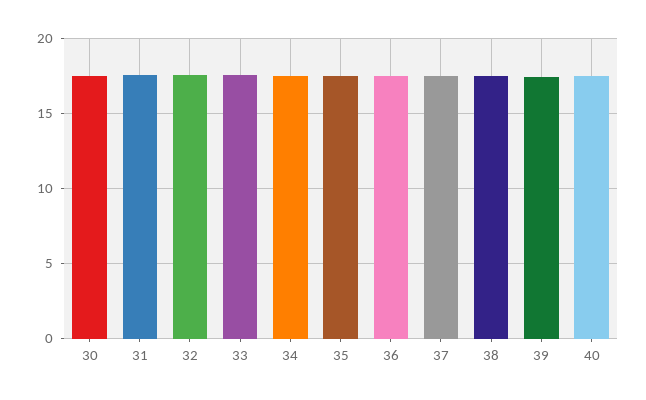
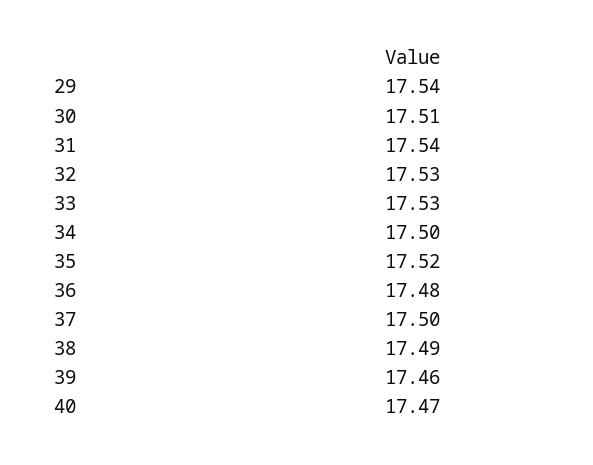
29: none -> 17.54

